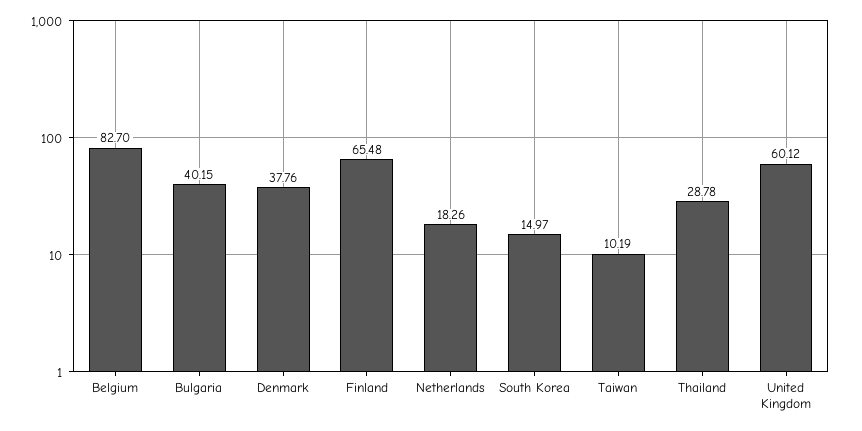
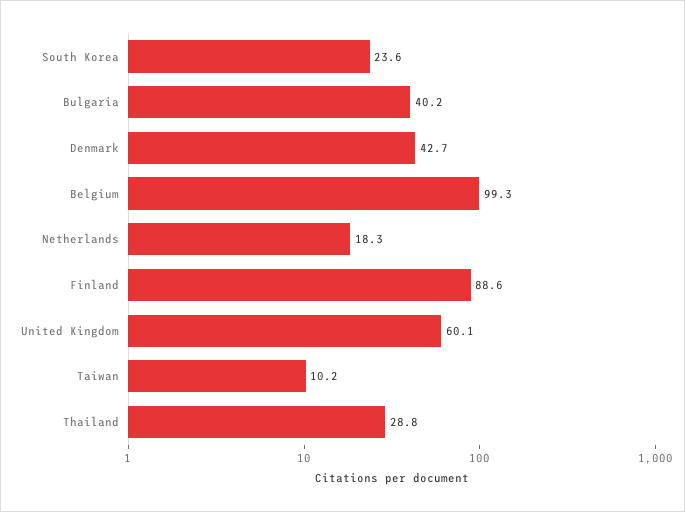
Belgium: 82.7 -> 99.3
Denmark: 37.76 -> 42.7
Finland: 65.48 -> 88.6
South Korea: 14.97 -> 23.6

